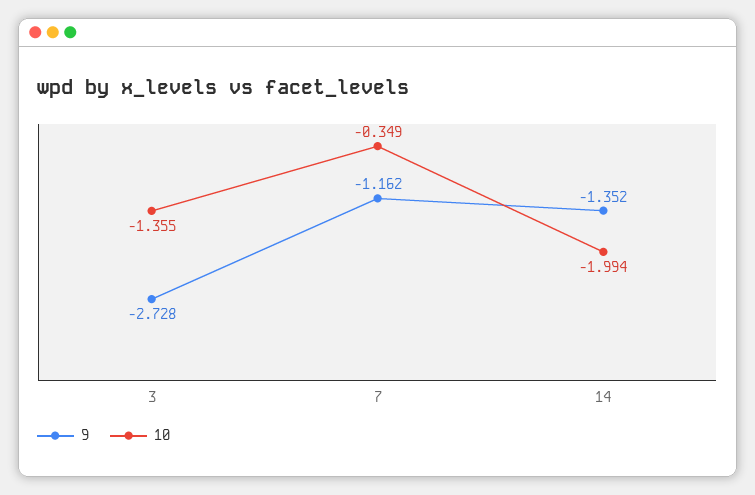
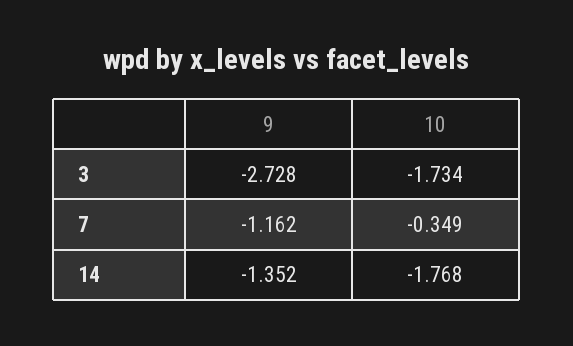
10, 3: -1.355 -> -1.734
10, 14: -1.994 -> -1.768

